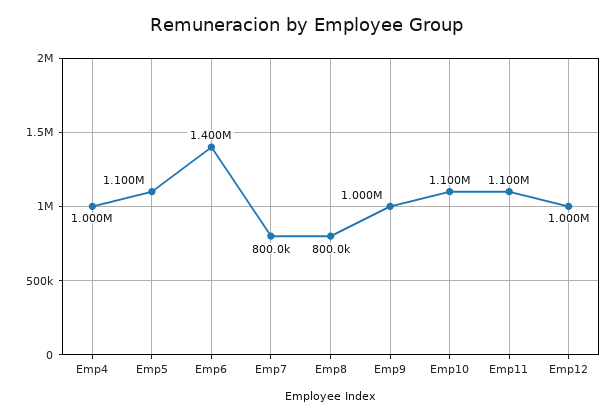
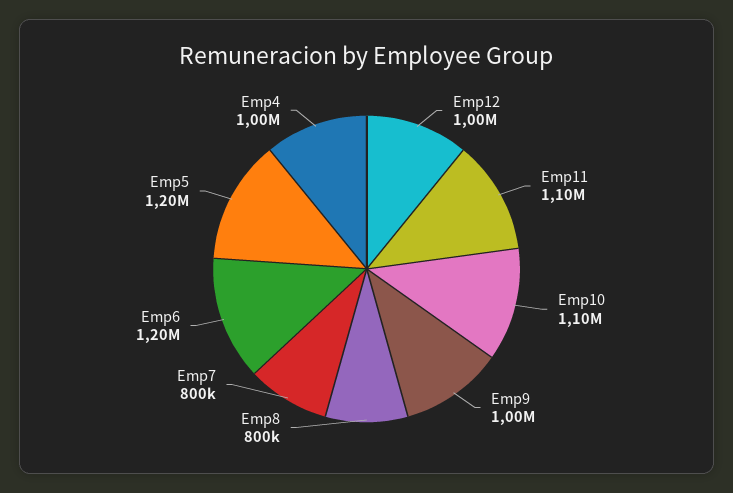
Emp5: 1100000 -> 1200000
Emp6: 1400000 -> 1200000

